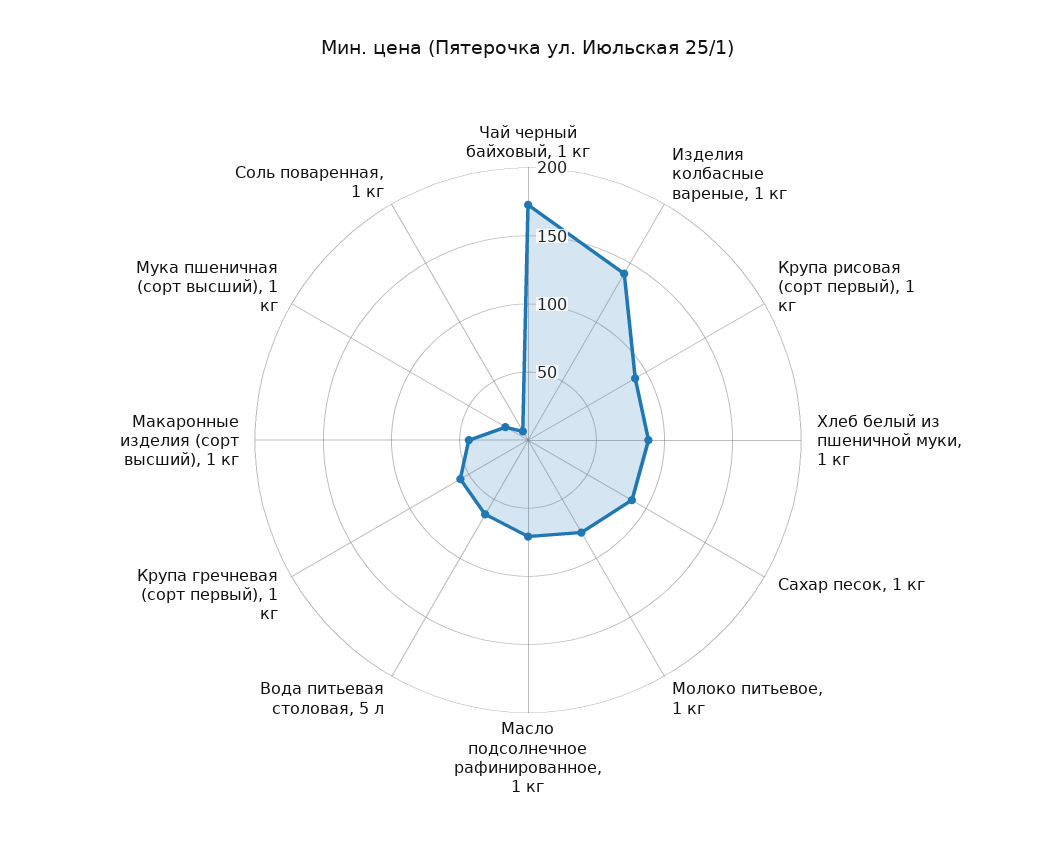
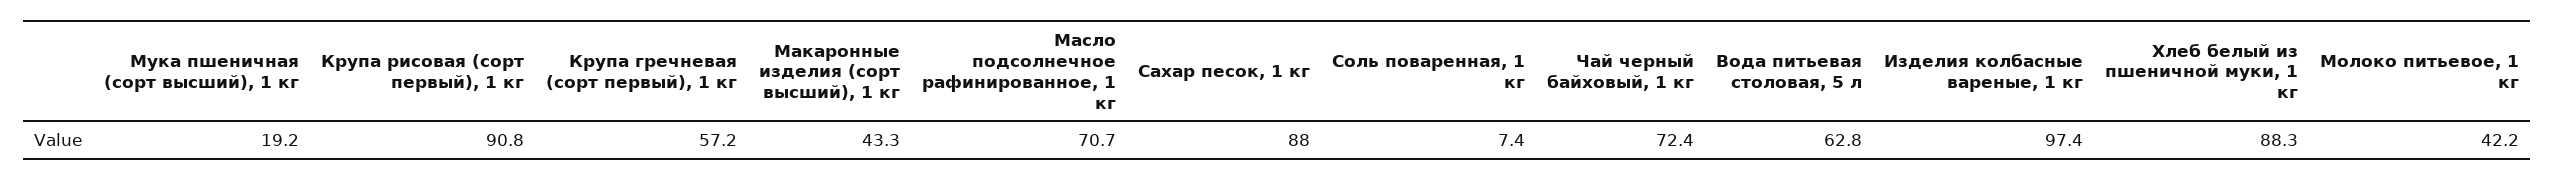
Чай черный байховый, 1 кг: 170 -> 72.4
Изделия колбасные вареные, 1 кг: 140 -> 97.4
Молоко питьевое, 1 кг: 80 -> 42.2

